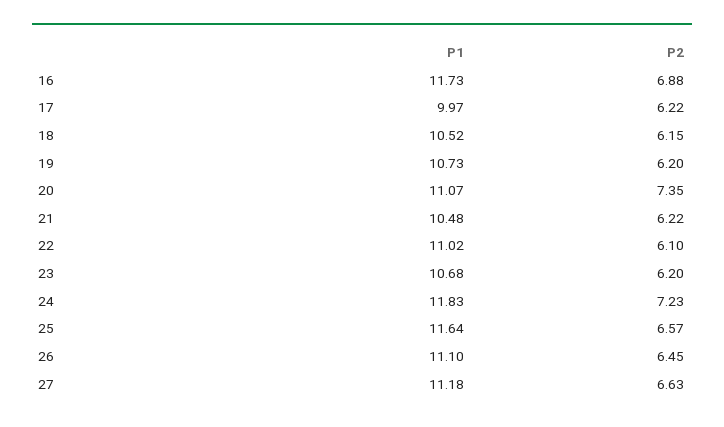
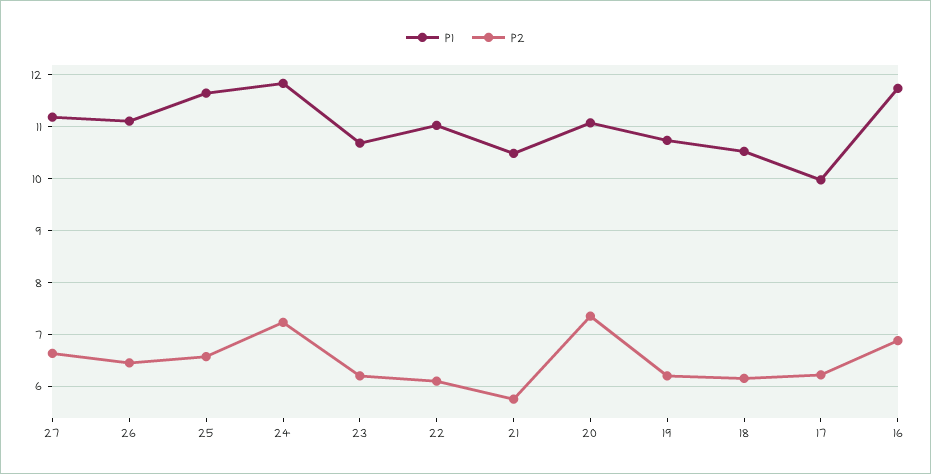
P2, 21: 6.22 -> 5.8

